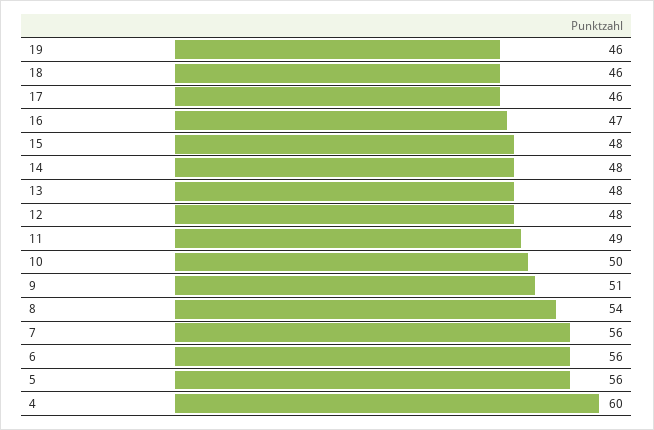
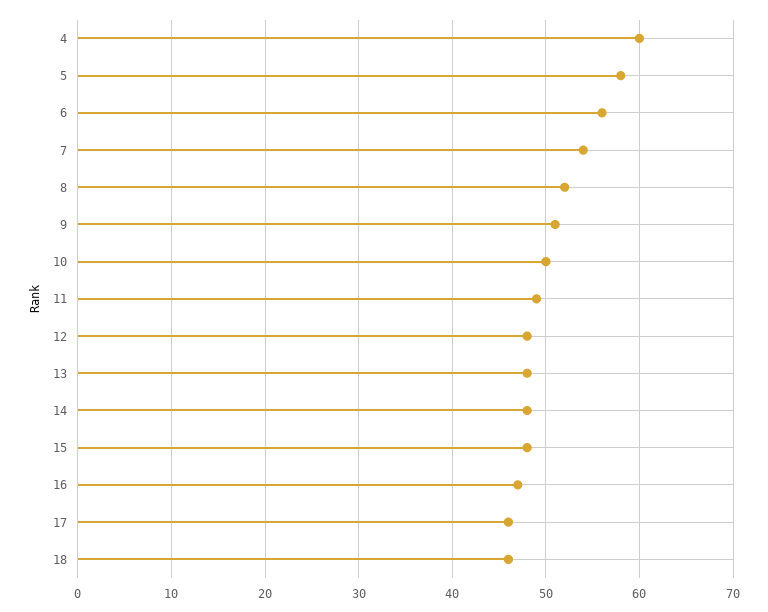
19: 46 -> none
8: 54 -> 52
7: 56 -> 54
5: 56 -> 58

